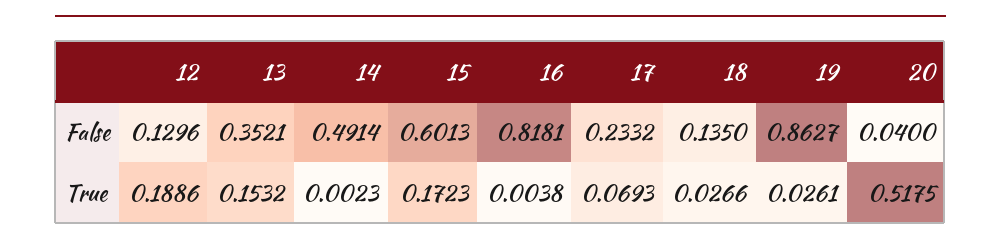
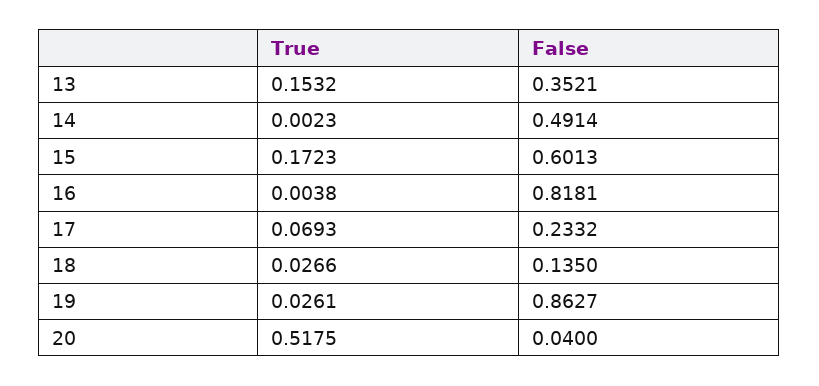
12, False: 0.1296 -> none
12, True: 0.1886 -> none

